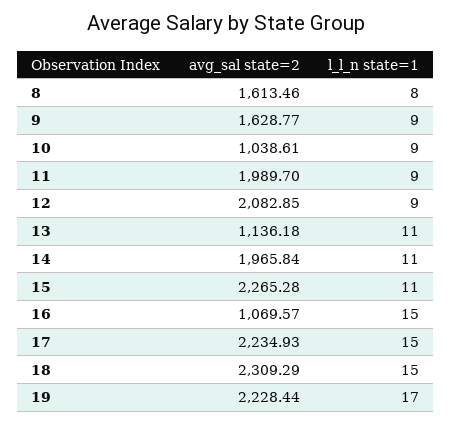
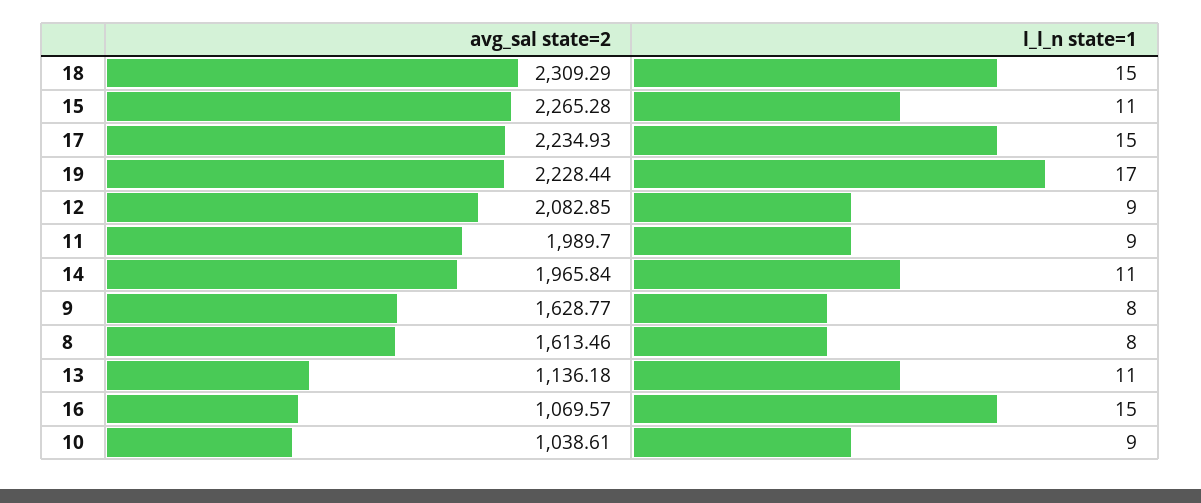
l_l_n state=1, 9: 9 -> 8

